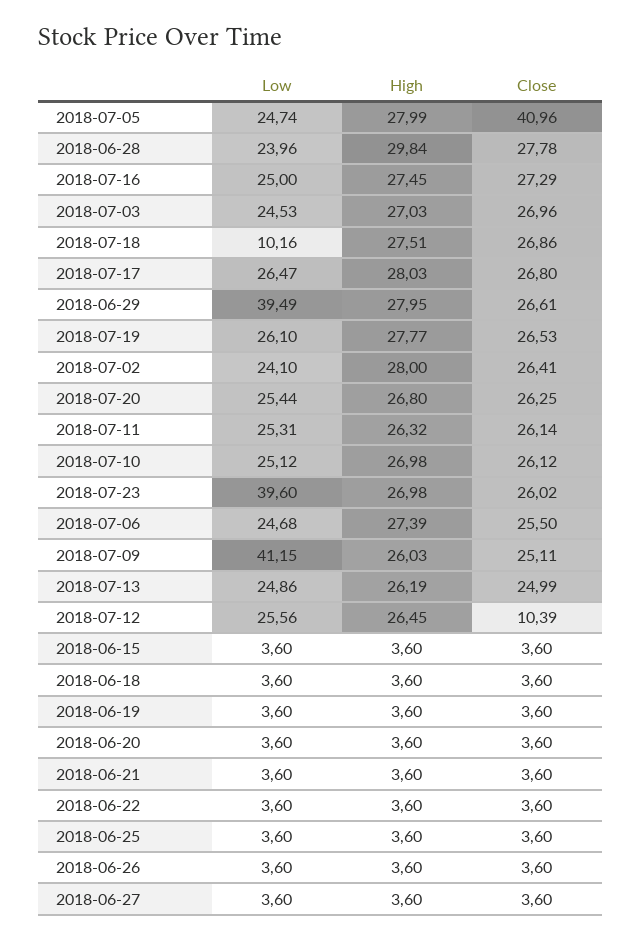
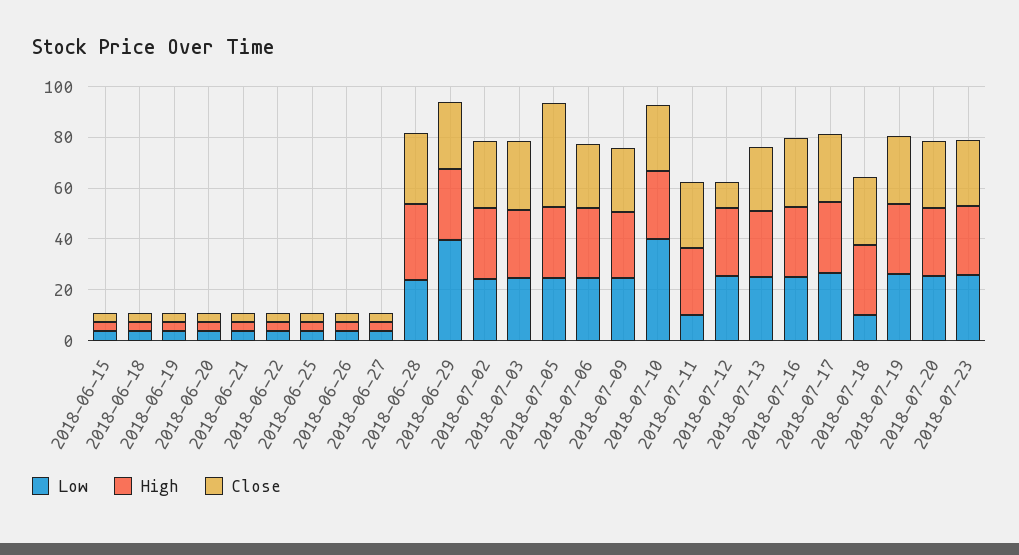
Low, 2018-07-11: 25.31 -> 10
Low, 2018-07-10: 25.12 -> 40
Low, 2018-07-23: 39.6 -> 25
Low, 2018-07-09: 41.15 -> 25

